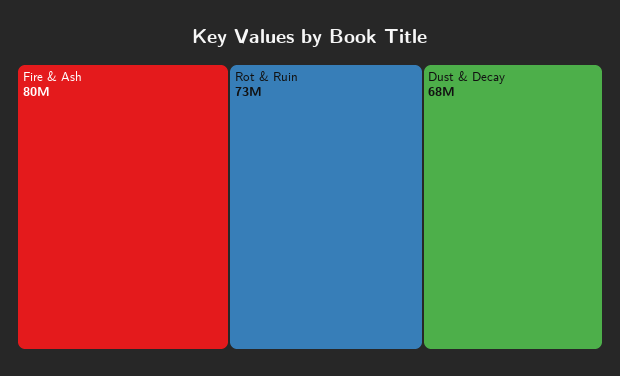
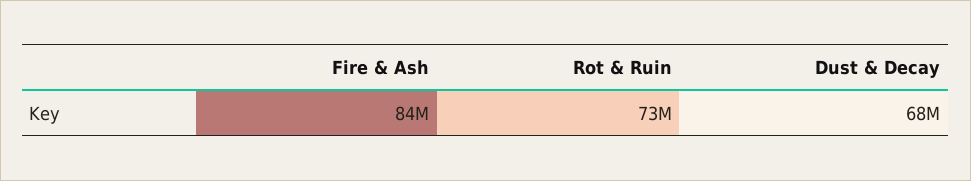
Fire & Ash: 80000000 -> 84000000

